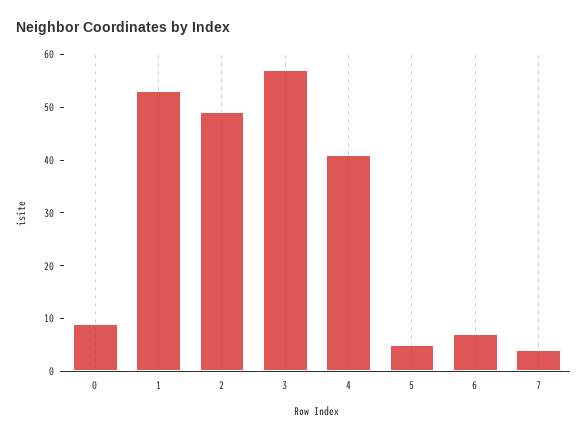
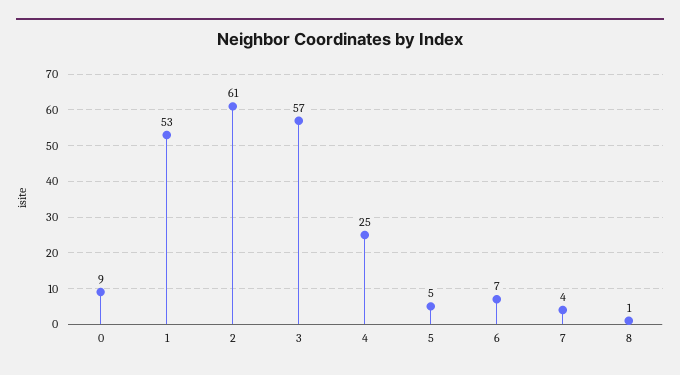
2: 50 -> 61
4: 40 -> 25
8: none -> 1

